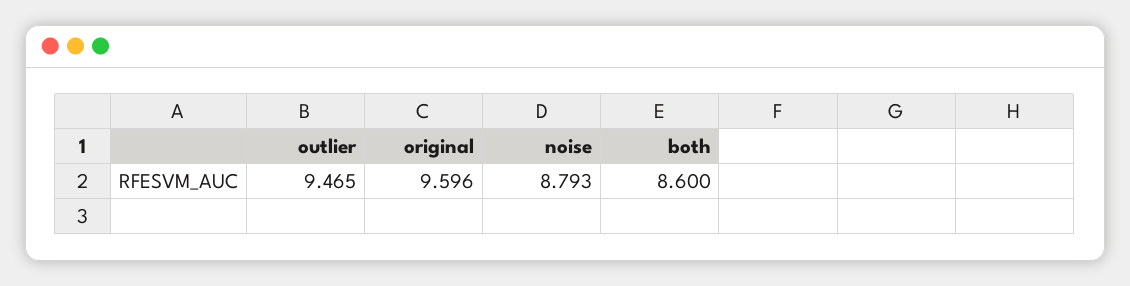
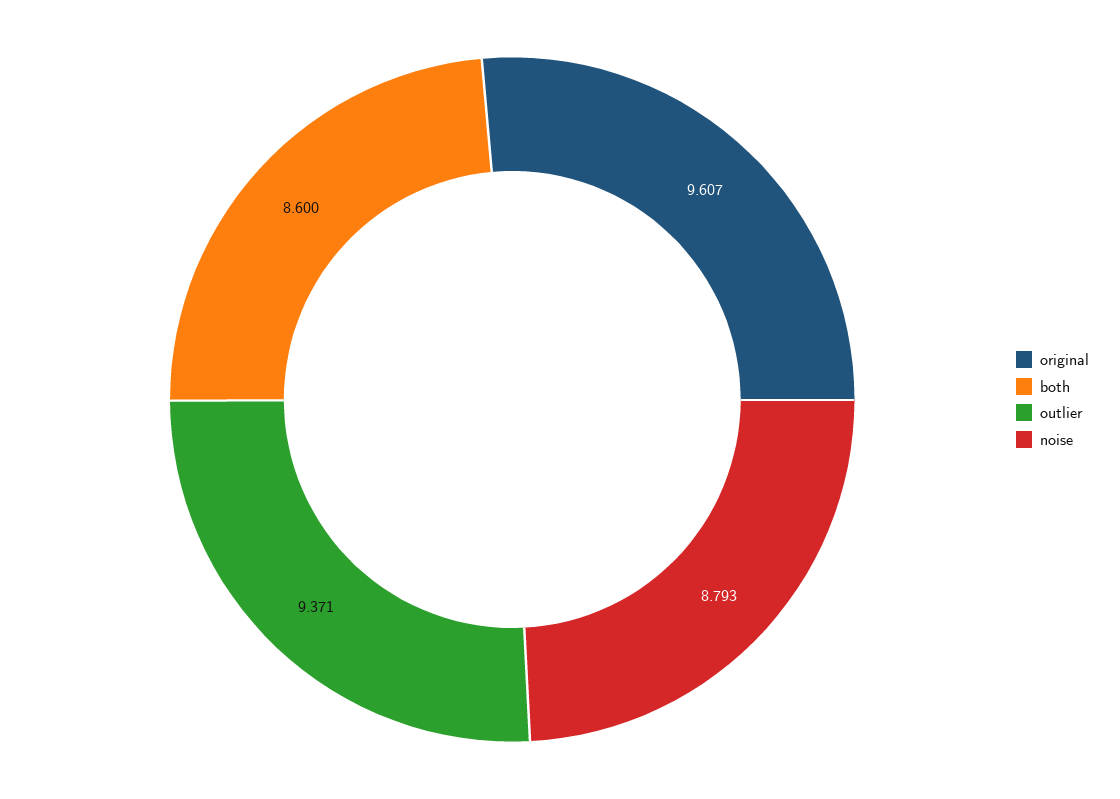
outlier: 9.465 -> 9.371
original: 9.596 -> 9.607

